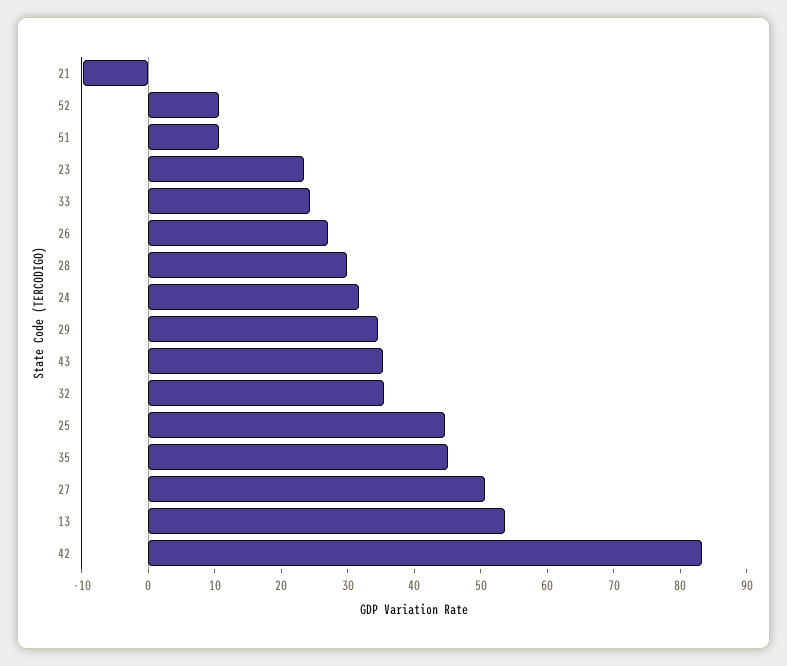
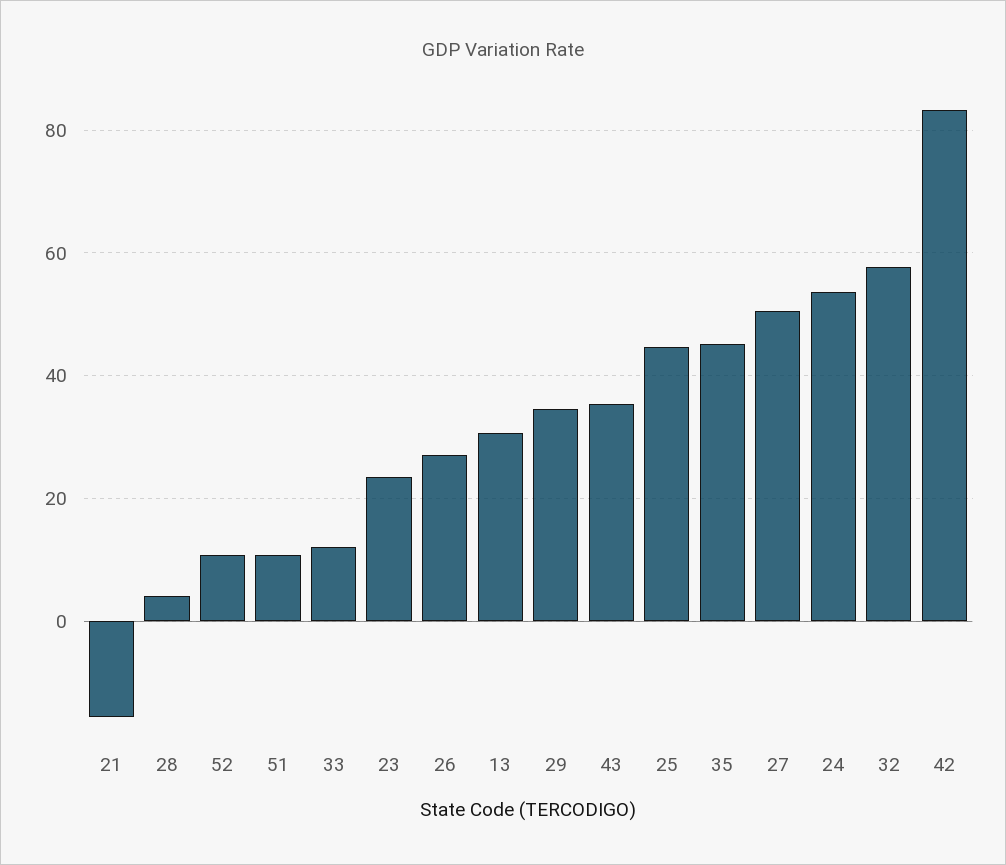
21: -10 -> -16
33: 24 -> 12
28: 30 -> 4
24: 32 -> 54
32: 36 -> 58
13: 54 -> 30

